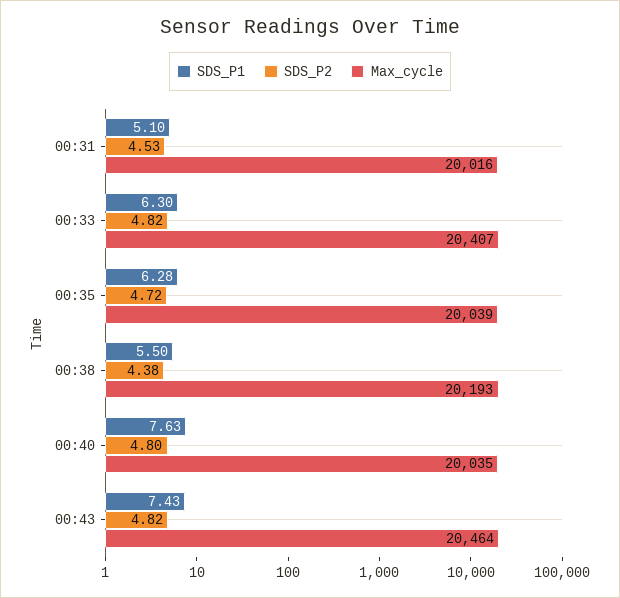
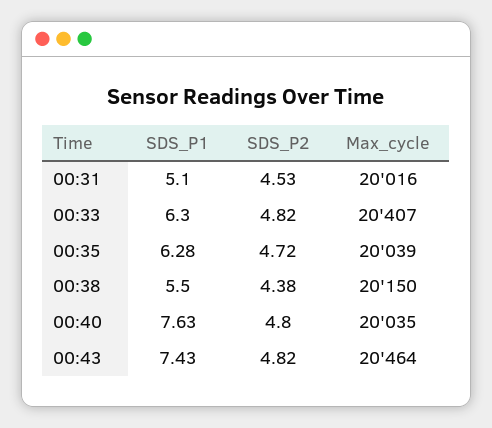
Max_cycle, 00:38: 20193 -> 20150

